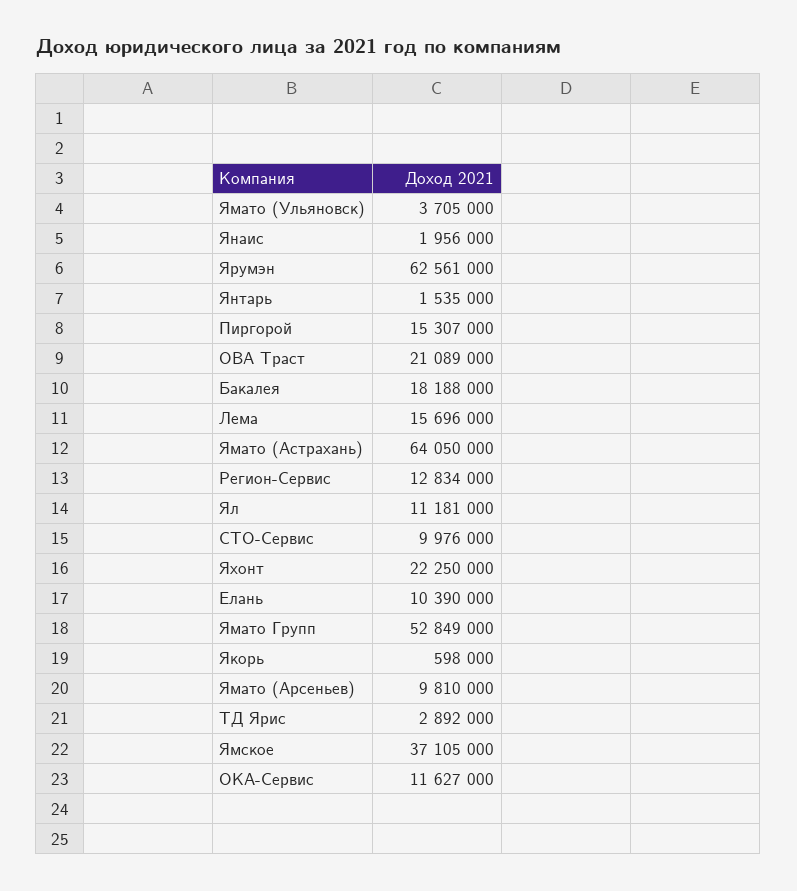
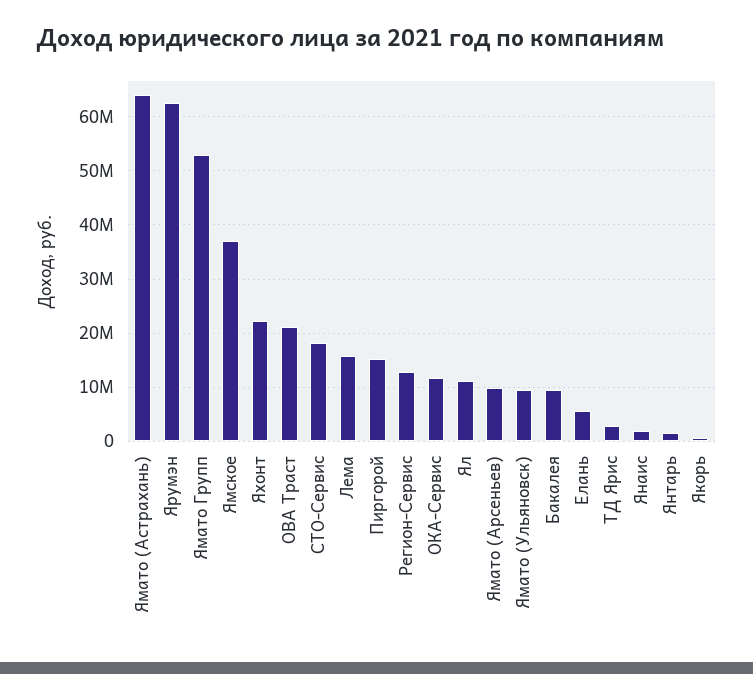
Ямато (Ульяновск): 3705000 -> 10000000
Бакалея: 18188000 -> 10000000
СТО-Сервис: 9976000 -> 18000000
Елань: 10390000 -> 6000000

